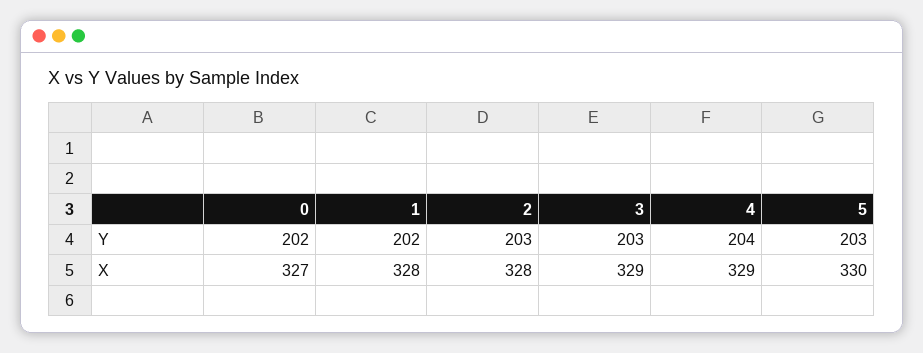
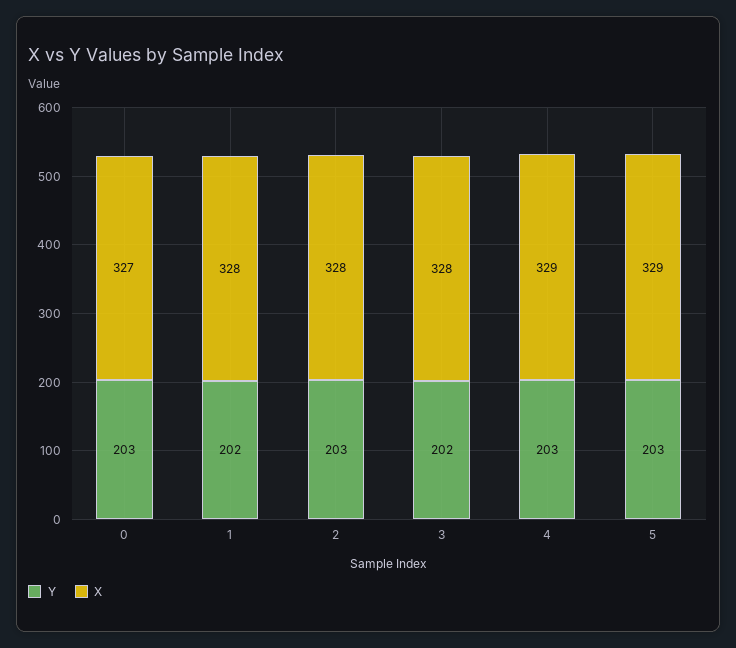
Y, 0: 202 -> 203
Y, 3: 203 -> 202
Y, 4: 204 -> 203
X, 3: 329 -> 328
X, 5: 330 -> 329

